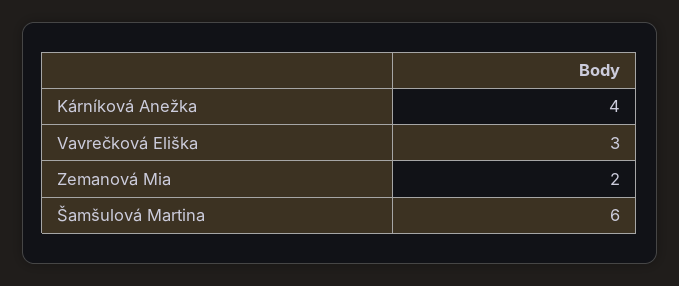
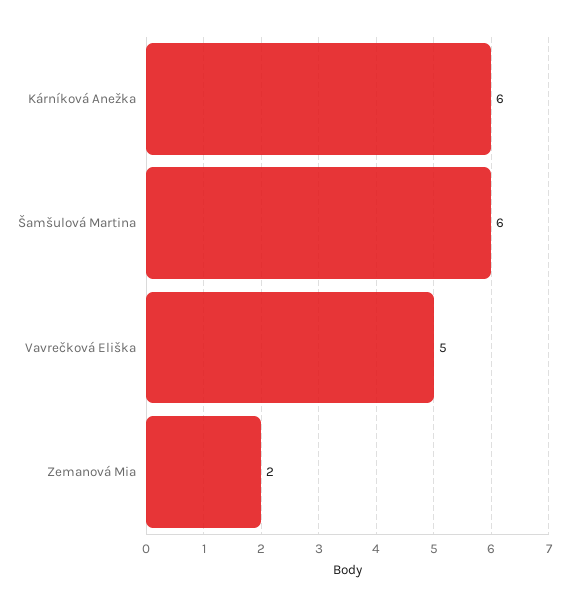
Kárníková Anežka: 4 -> 6
Vavrečková Eliška: 3 -> 5

